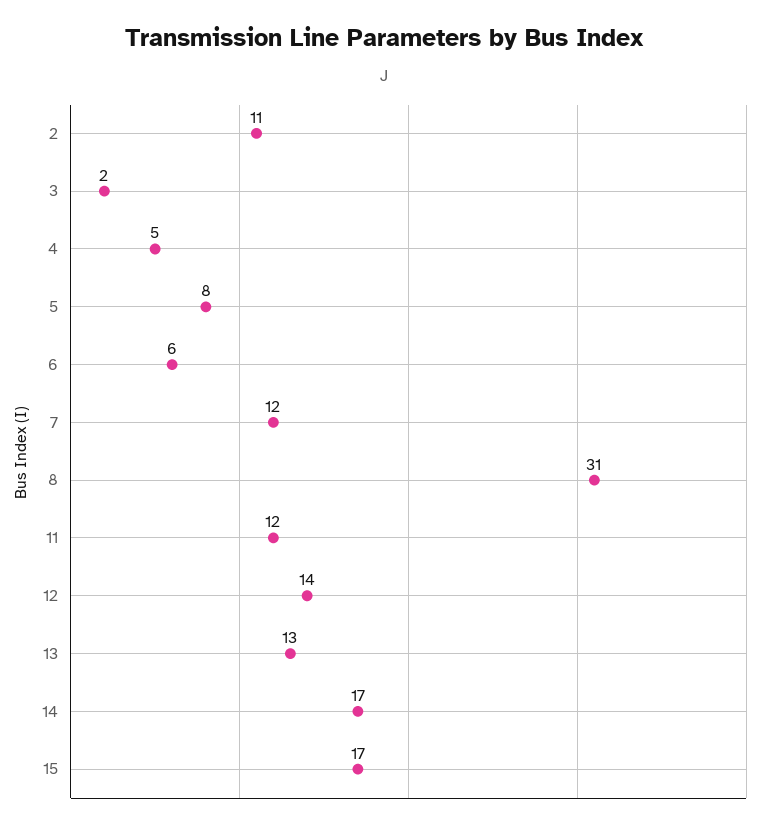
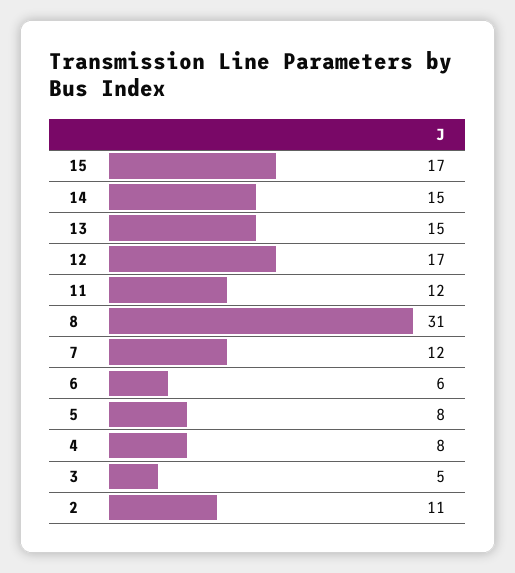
3: 2 -> 5
4: 5 -> 8
12: 14 -> 17
13: 13 -> 15
14: 17 -> 15

